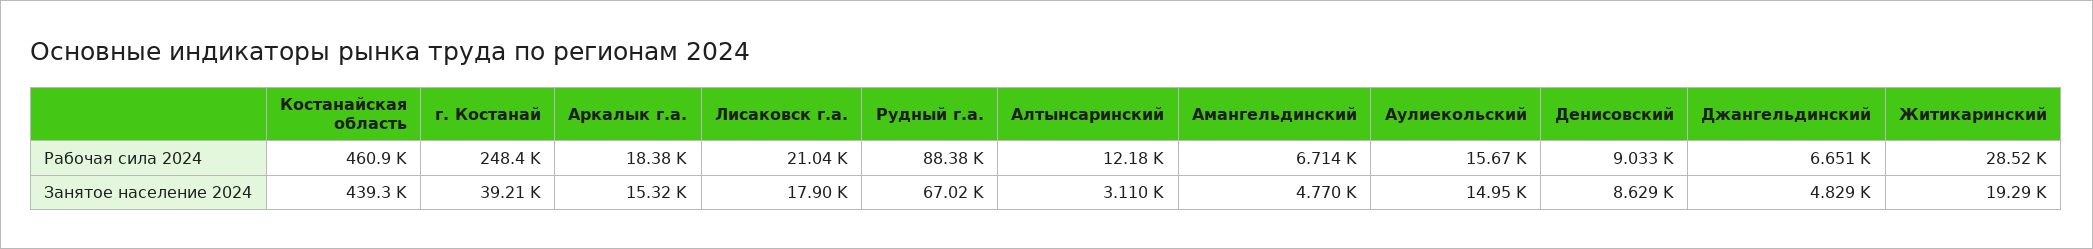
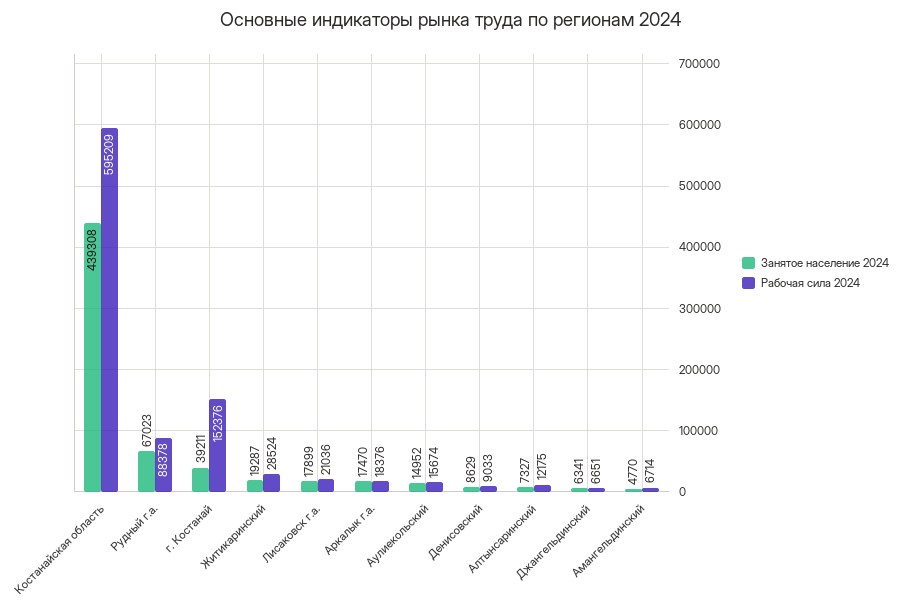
Рабочая сила 2024, Костанайская область: 460900 -> 595209
Рабочая сила 2024, г. Костанай: 248400 -> 152376
Занятое население 2024, Аркалык г.а.: 15320 -> 17470
Занятое население 2024, Алтынсаринский: 3110 -> 7327
Занятое население 2024, Джангельдинский: 4829 -> 6341

